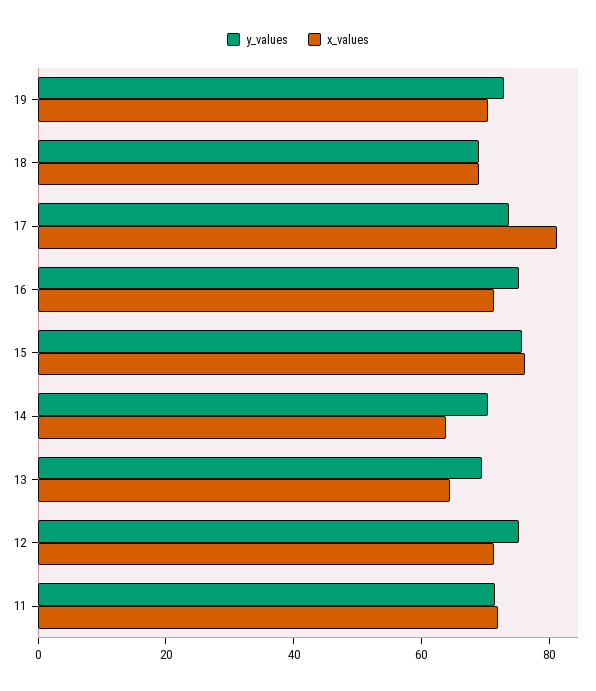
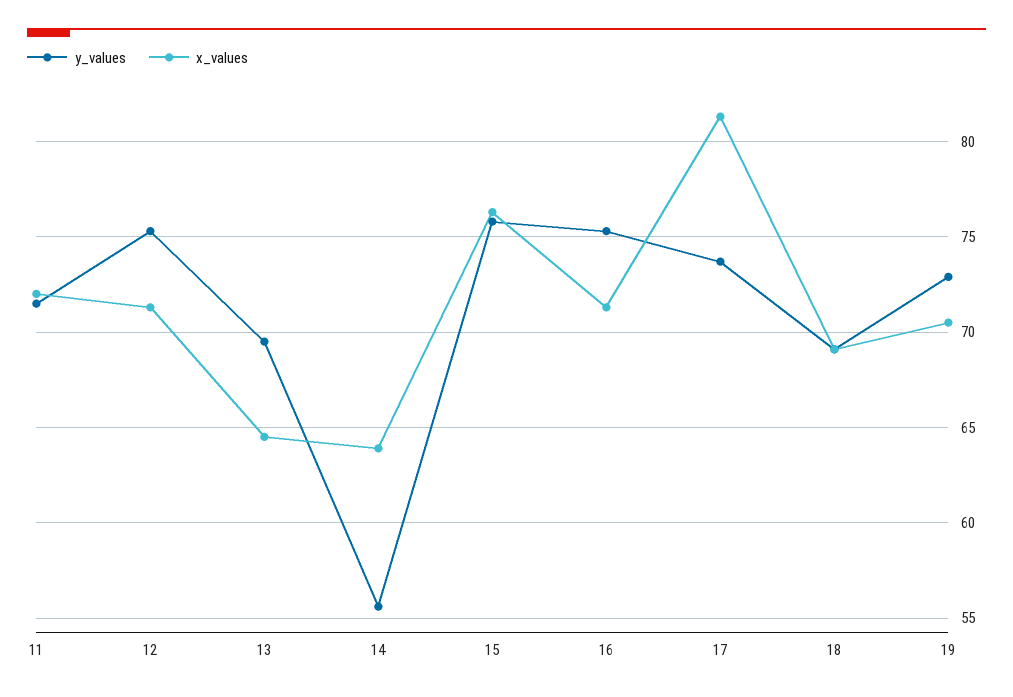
y_values, 14: 70 -> 55.5

